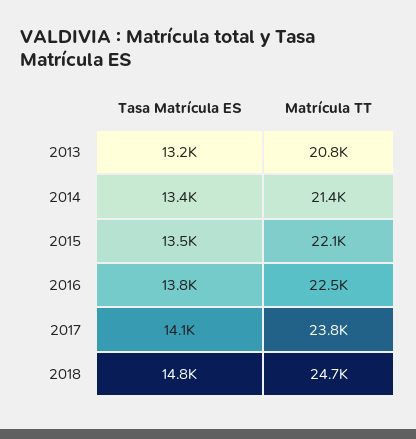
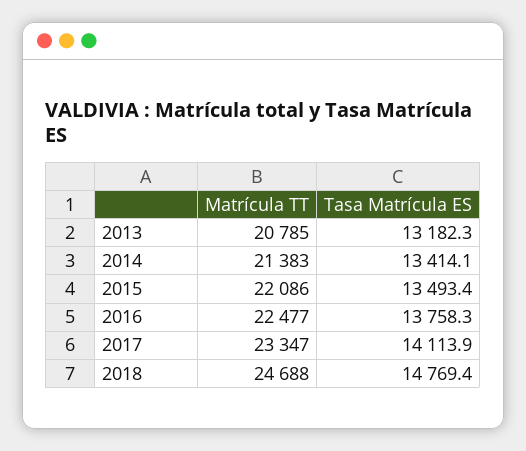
Matrícula TT, 2017: 23800 -> 23347

